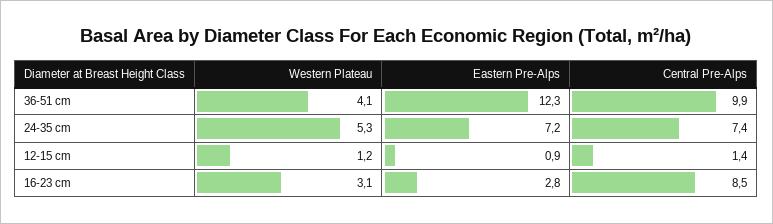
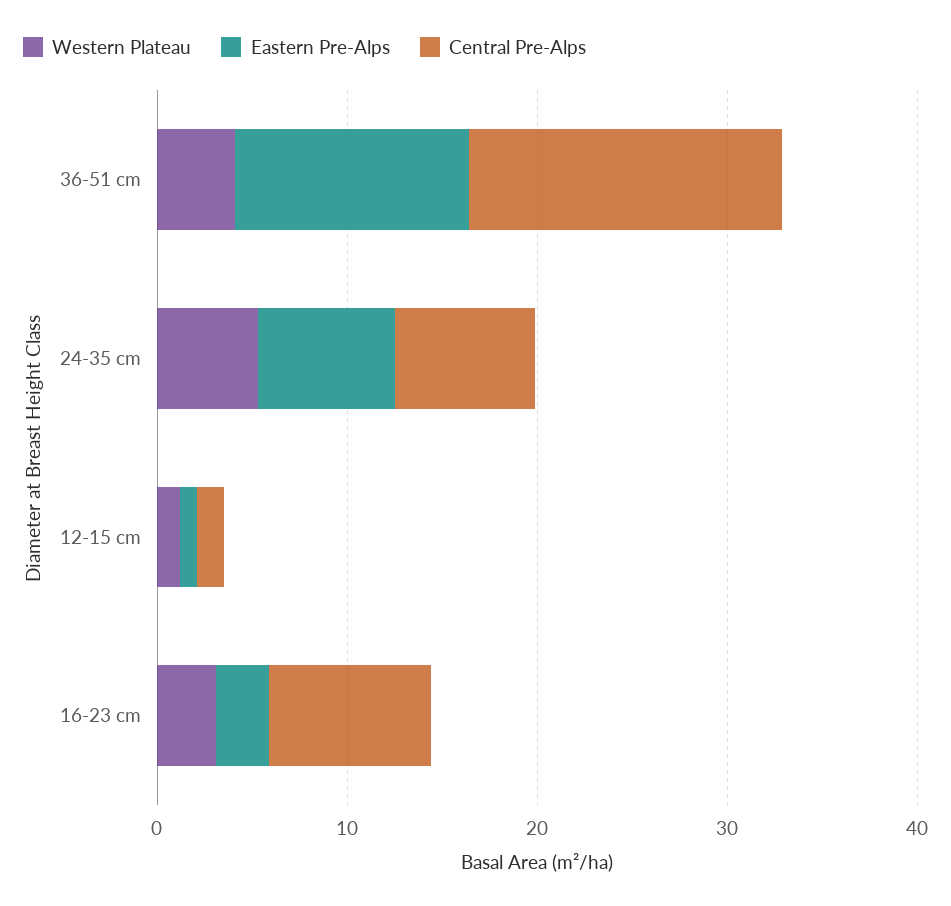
Central Pre-Alps, 36-51 cm: 9.9 -> 16

